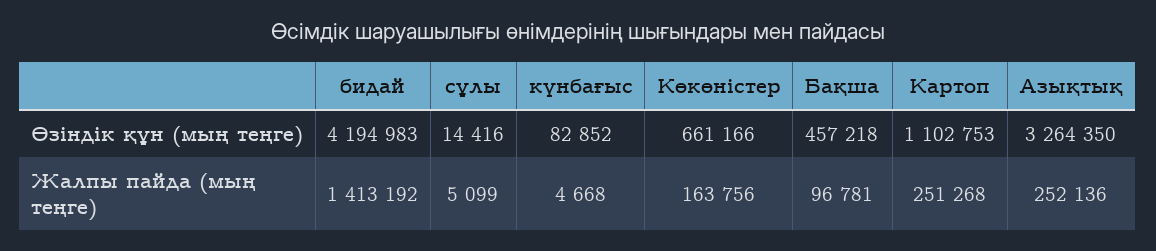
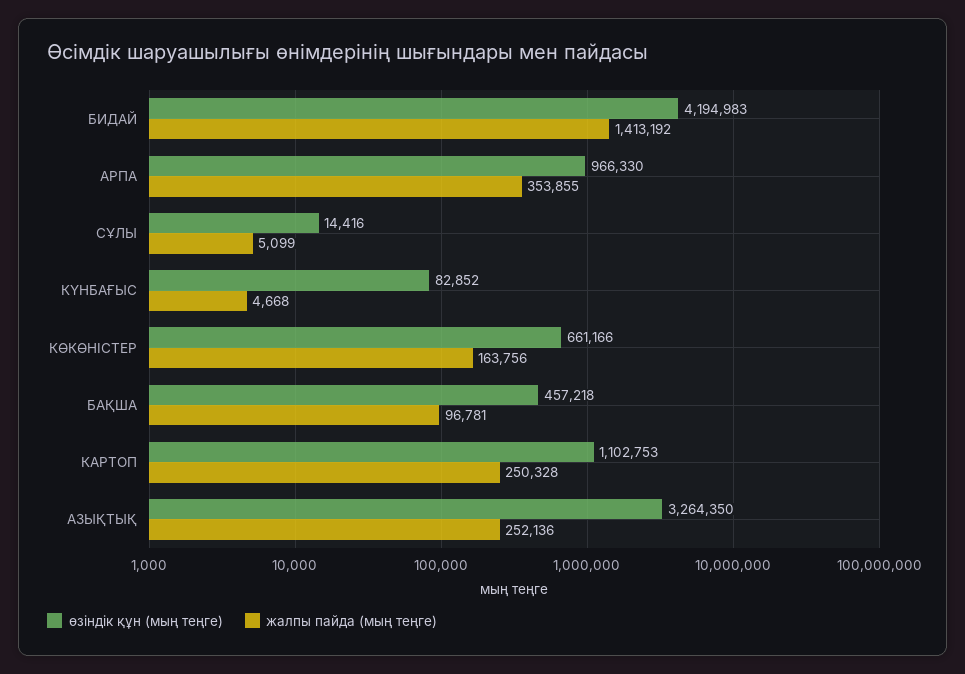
Жалпы пайда (мың теңге), Картоп: 251268 -> 250328
Өзіндік құн (мың теңге), АРПА: none -> 966330
Жалпы пайда (мың теңге), АРПА: none -> 353855

